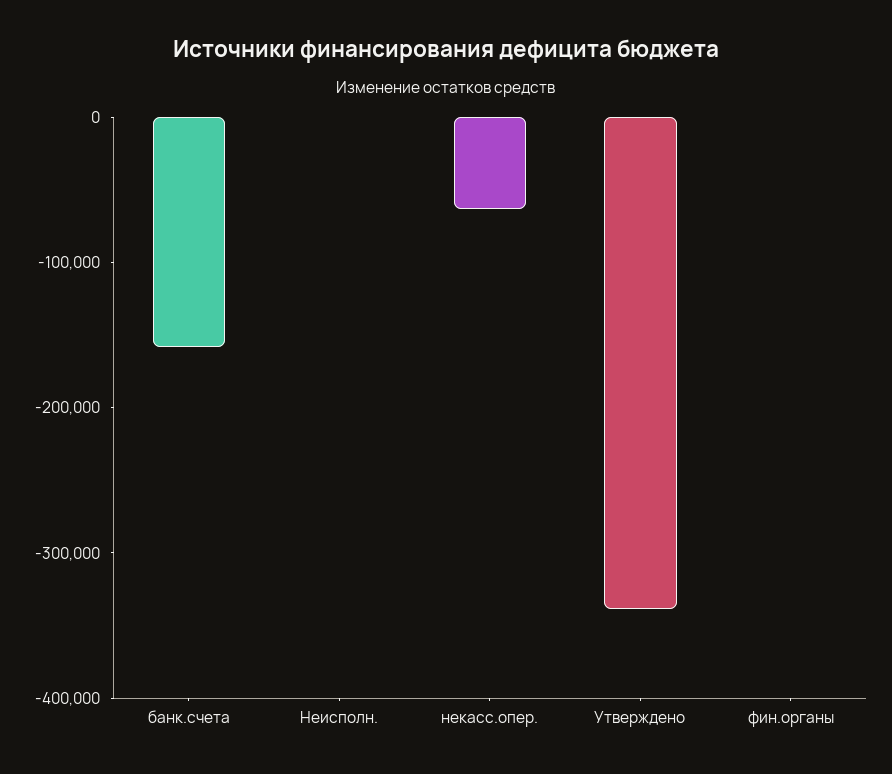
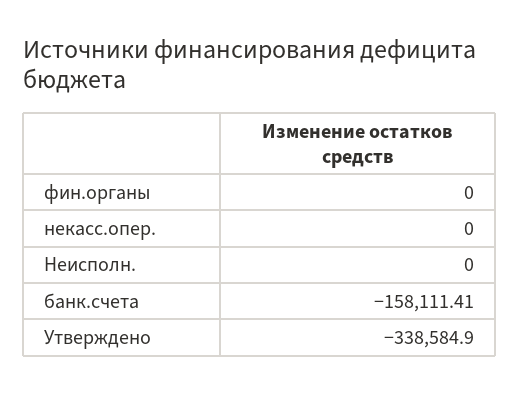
некасс.опер.: -60000 -> 0

